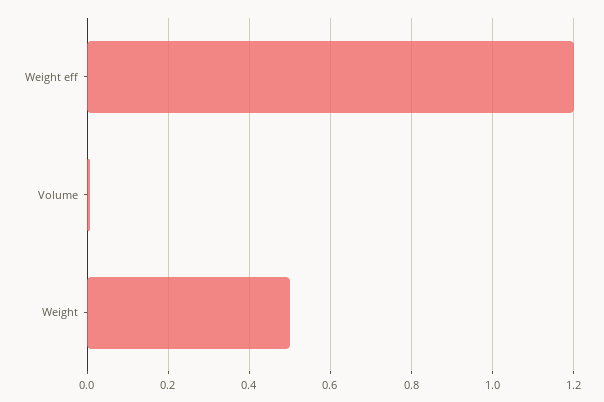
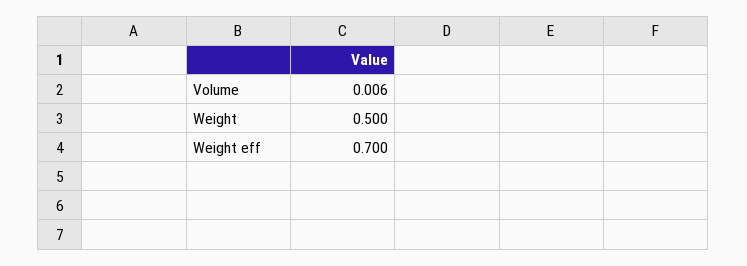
Weight eff: 1.2 -> 0.7

